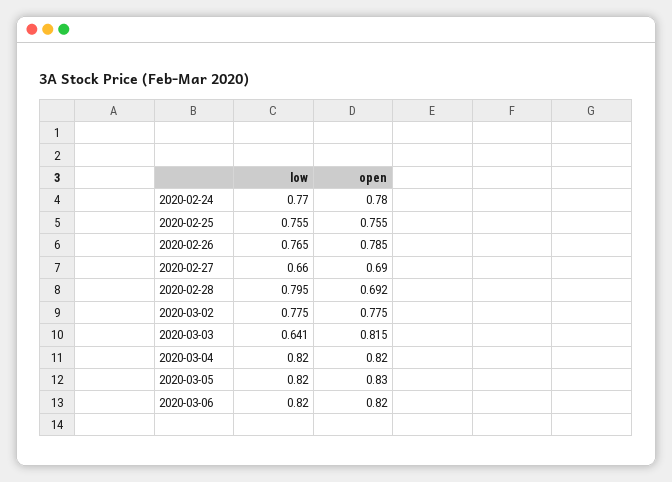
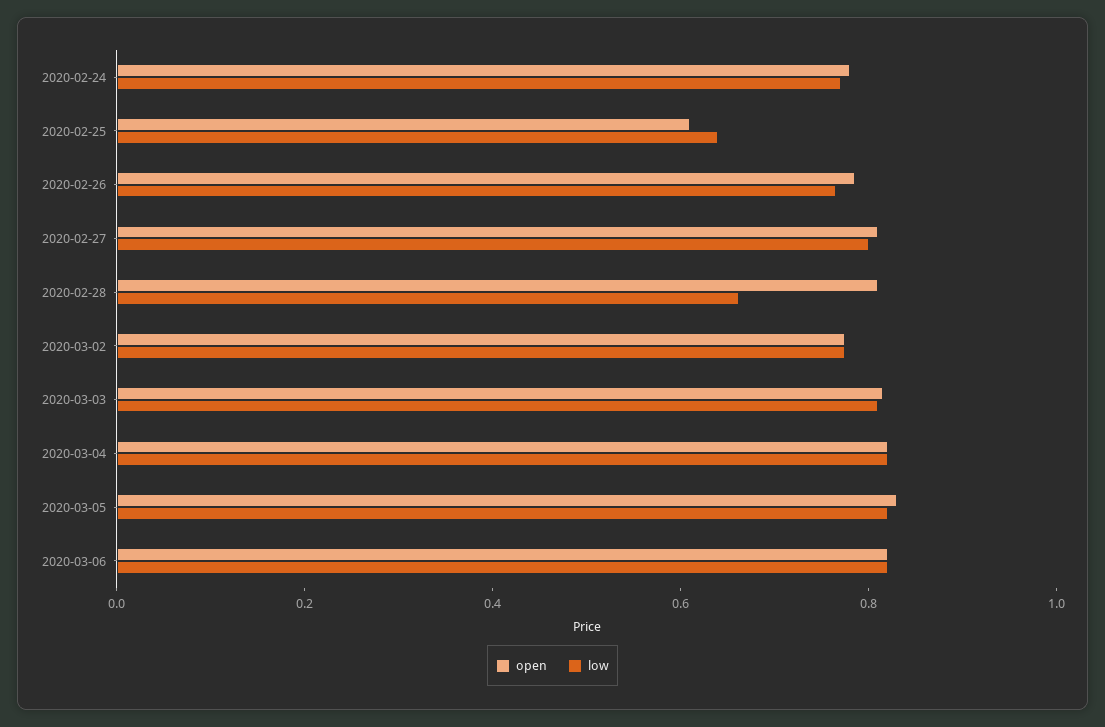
low, 2020-02-25: 0.755 -> 0.65
open, 2020-02-25: 0.755 -> 0.6
low, 2020-02-27: 0.66 -> 0.8
open, 2020-02-27: 0.69 -> 0.8
low, 2020-02-28: 0.795 -> 0.65
open, 2020-02-28: 0.692 -> 0.8
low, 2020-03-03: 0.641 -> 0.8

